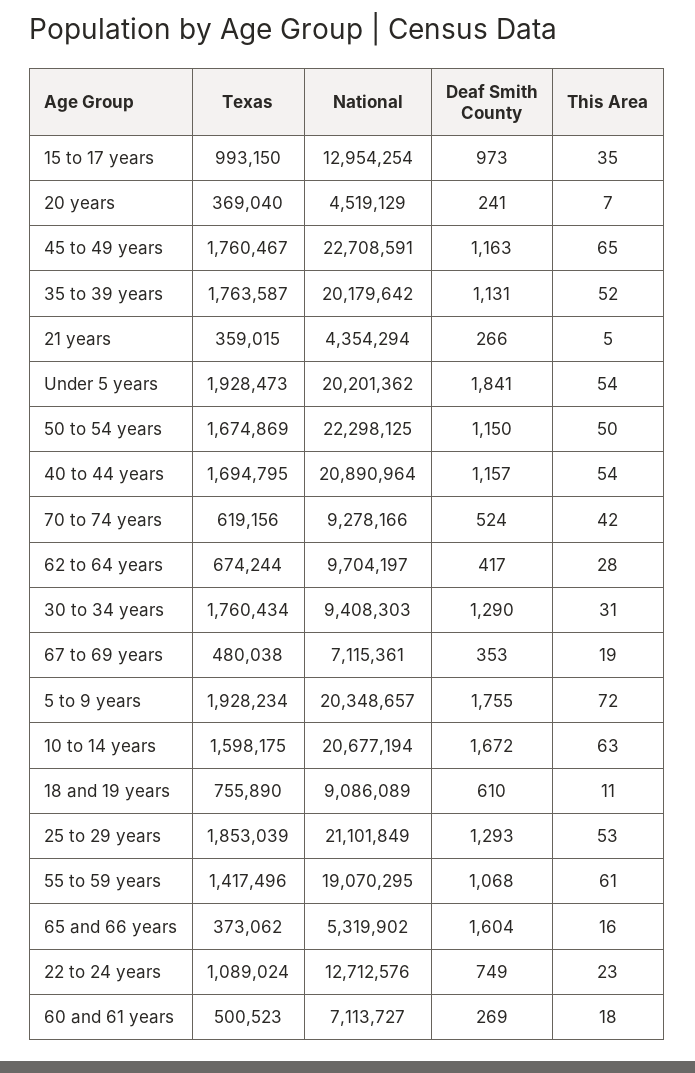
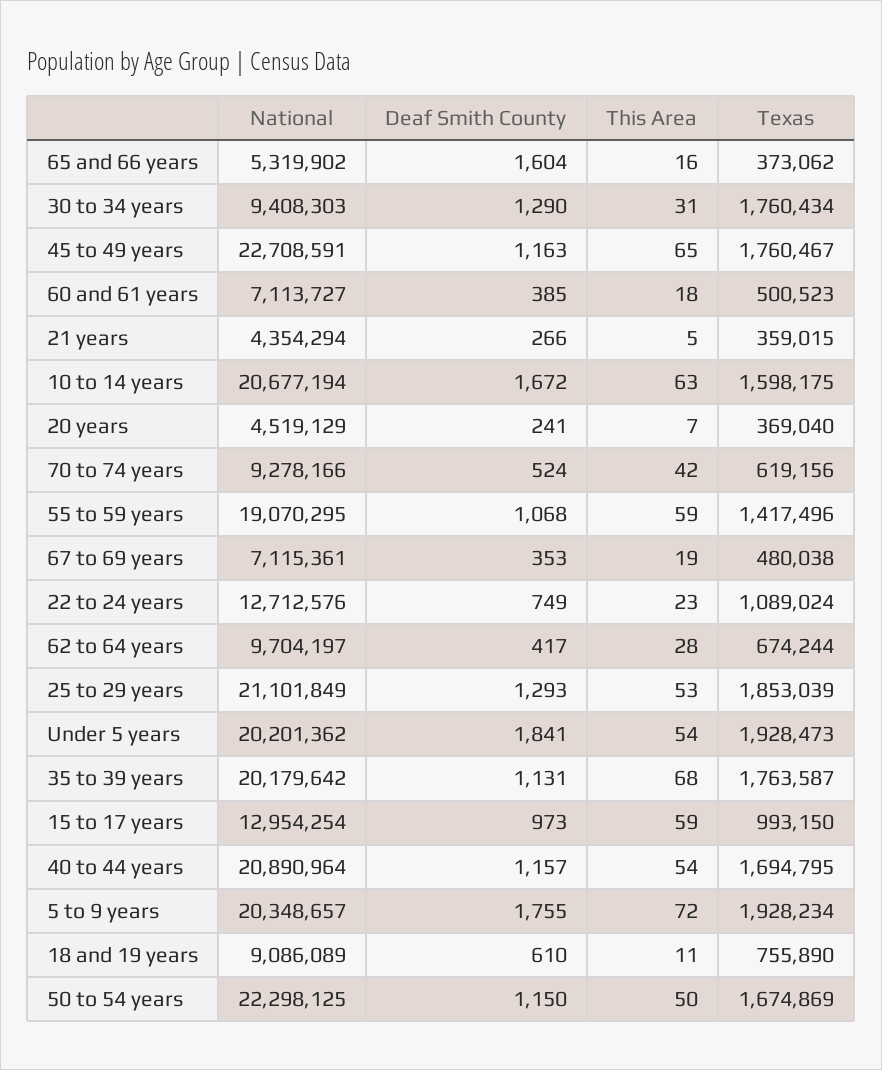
This Area, 15 to 17 years: 35 -> 59
This Area, 35 to 39 years: 52 -> 68
This Area, 55 to 59 years: 61 -> 59
Deaf Smith County, 60 and 61 years: 269 -> 385

